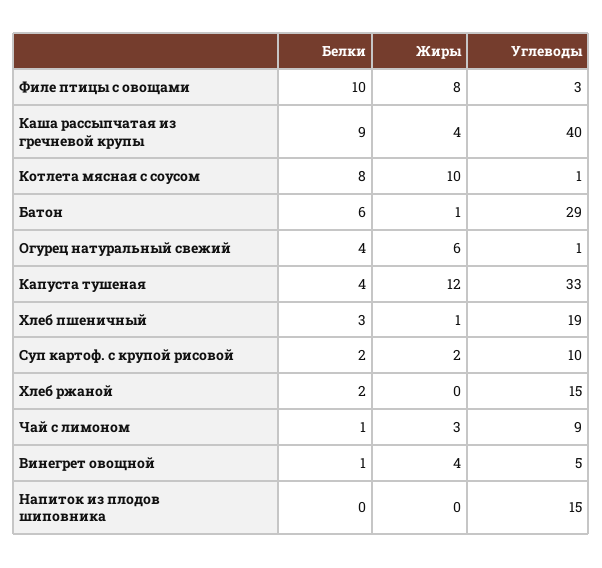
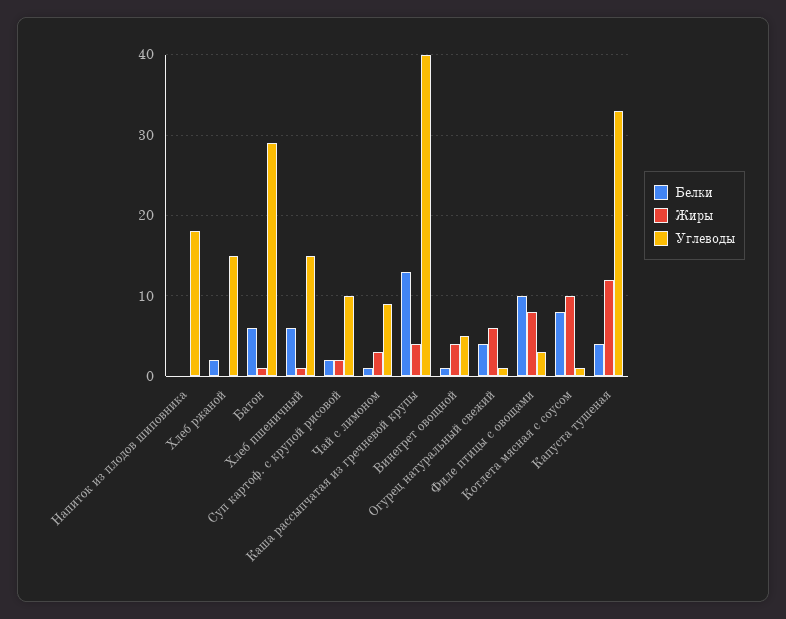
Белки, Каша рассыпчатая из гречневой крупы: 9 -> 13
Белки, Хлеб пшеничный: 3 -> 6
Углеводы, Хлеб пшеничный: 19 -> 15
Углеводы, Напиток из плодов шиповника: 15 -> 18

